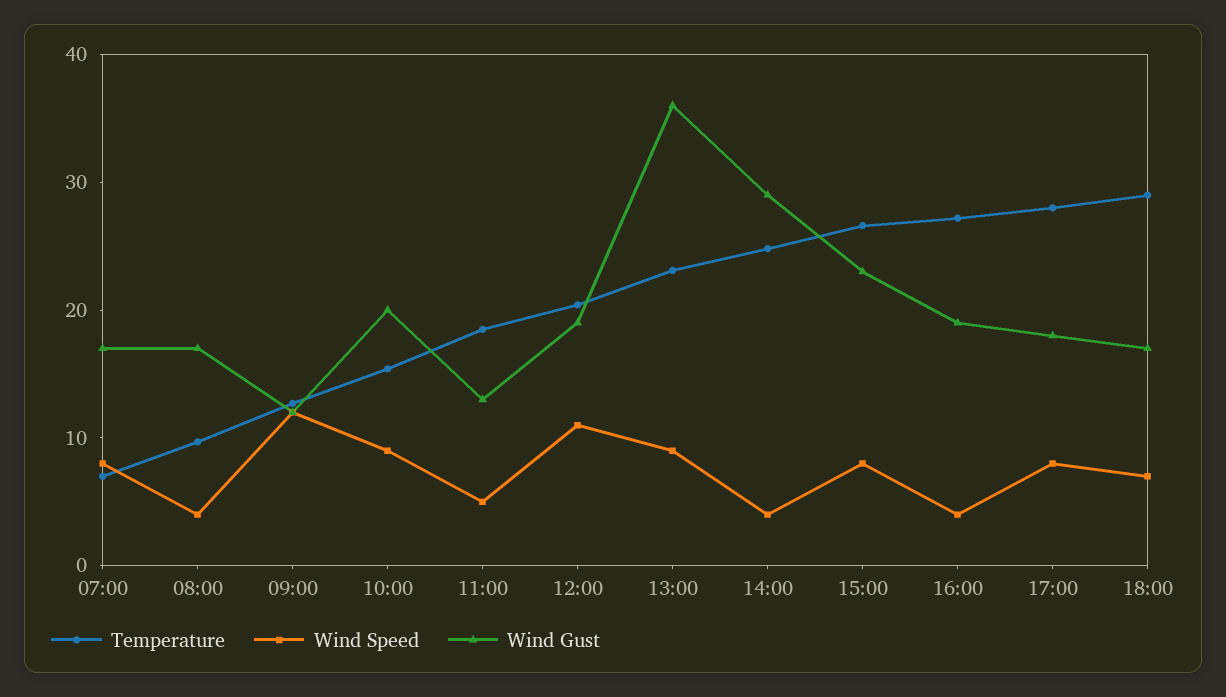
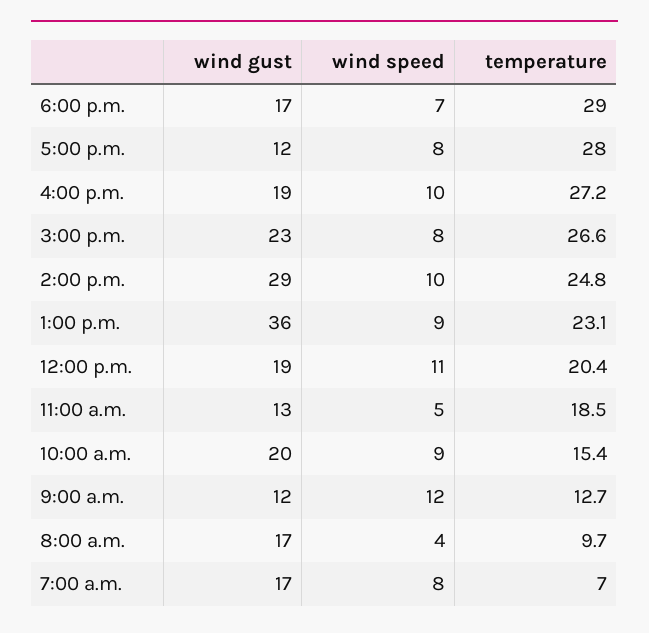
Wind Speed, 14:00: 4 -> 10
Wind Speed, 16:00: 4 -> 10
Wind Gust, 17:00: 18 -> 12

